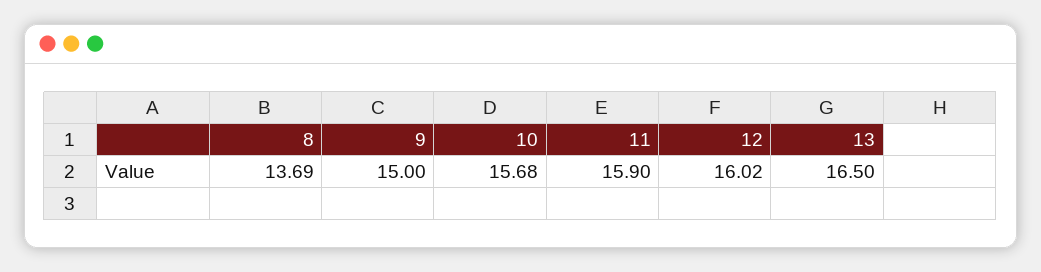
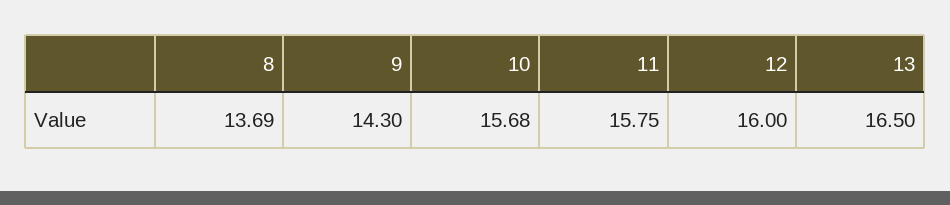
9: 15 -> 14.3
11: 15.9 -> 15.75
12: 16.02 -> 16

